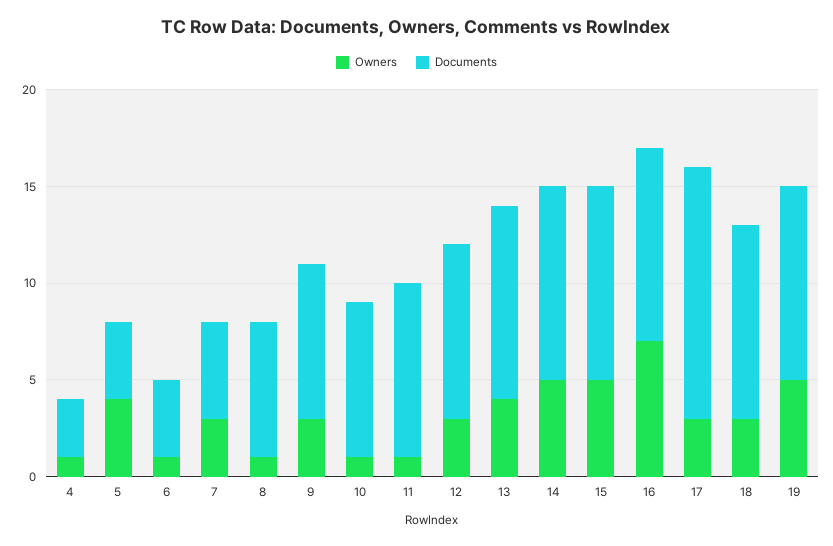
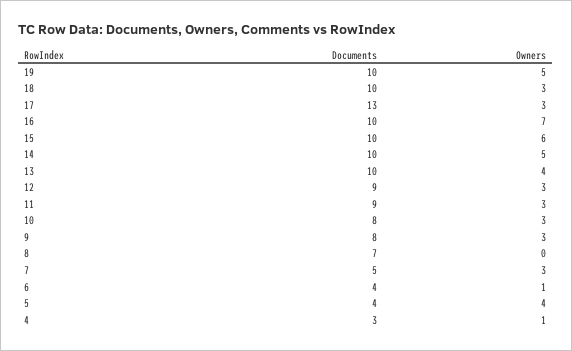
Owners, 8: 1 -> 0
Owners, 10: 1 -> 3
Owners, 11: 1 -> 3
Owners, 15: 5 -> 6

